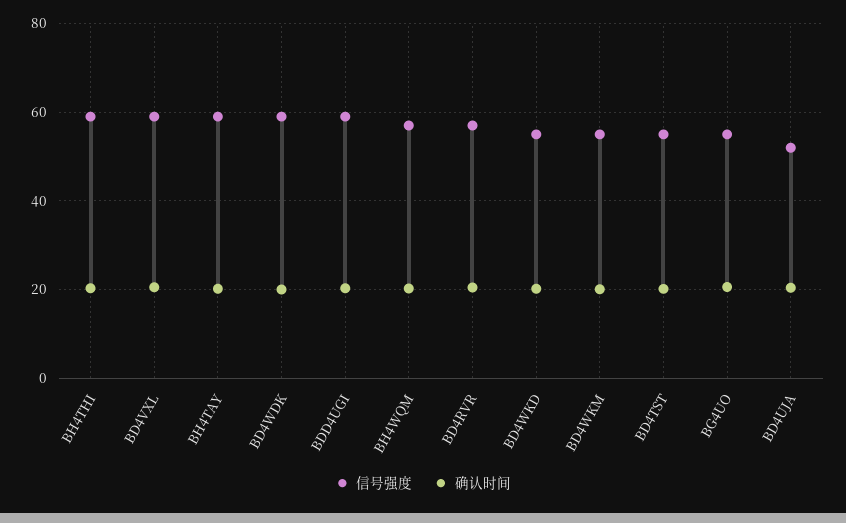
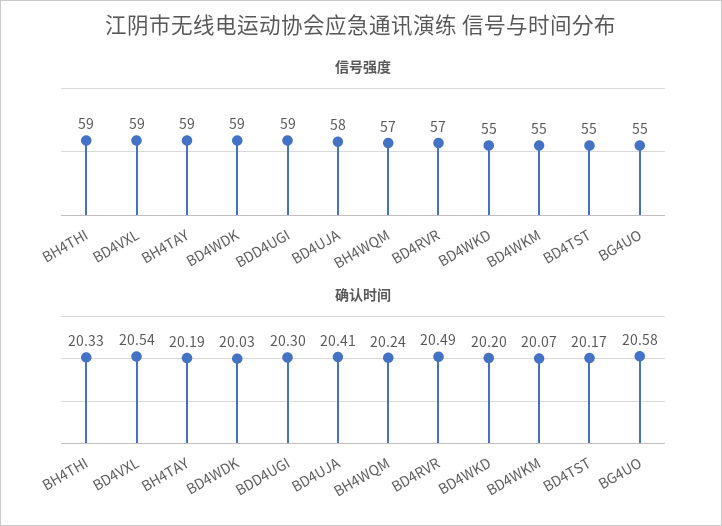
信号强度, BD4UJA: 52 -> 58

